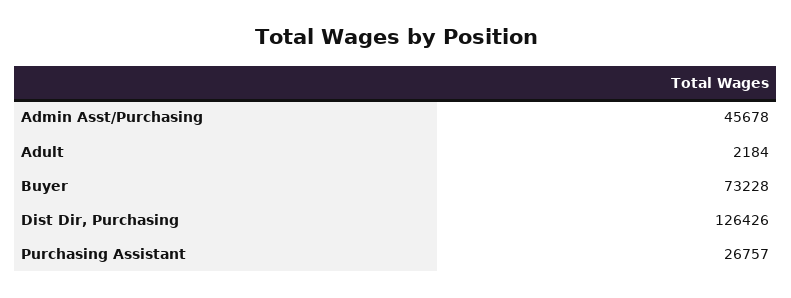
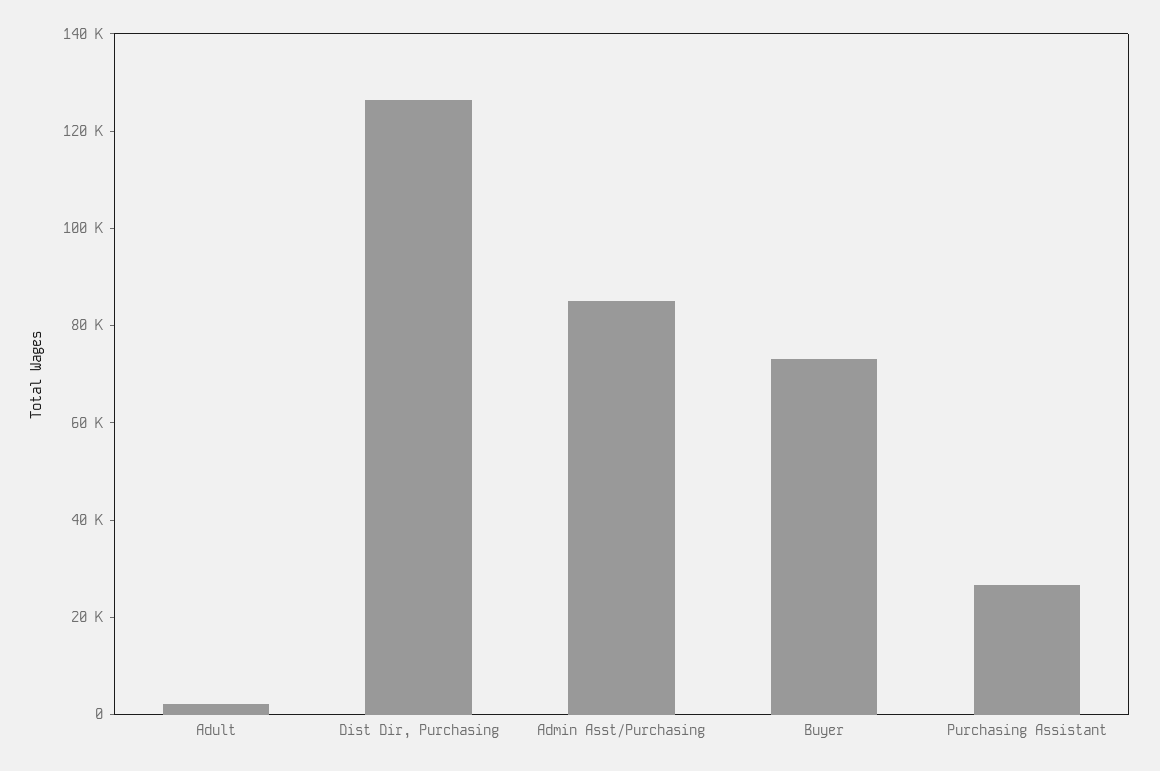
Admin Asst/Purchasing: 45678 -> 85000

